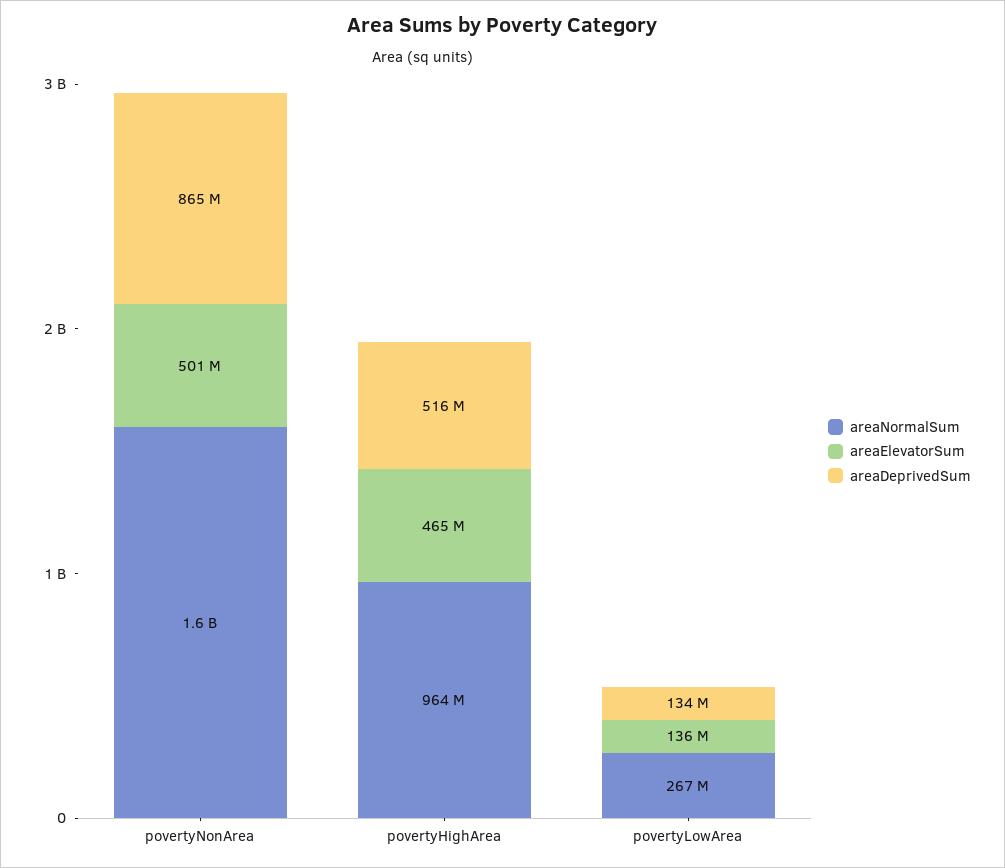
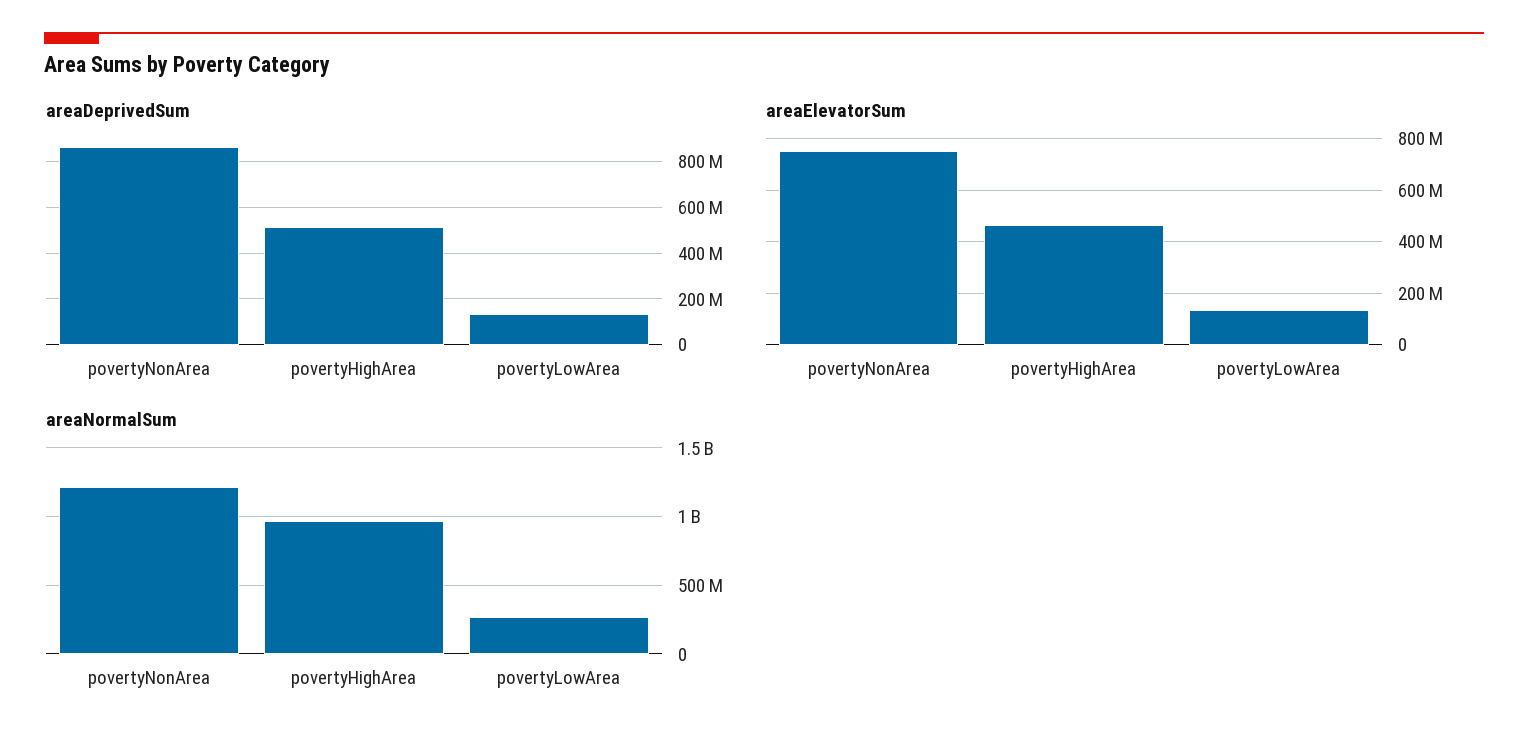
areaNormalSum, povertyNonArea: 1600000000 -> 1200000000
areaElevatorSum, povertyNonArea: 501000000 -> 750000000

